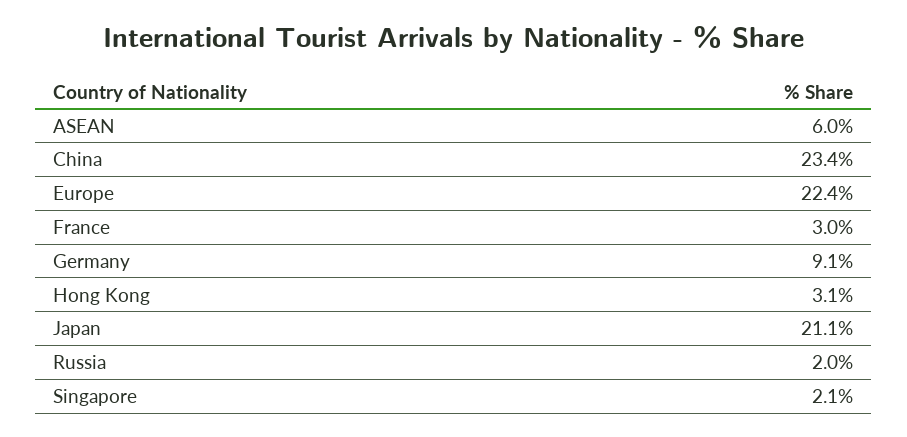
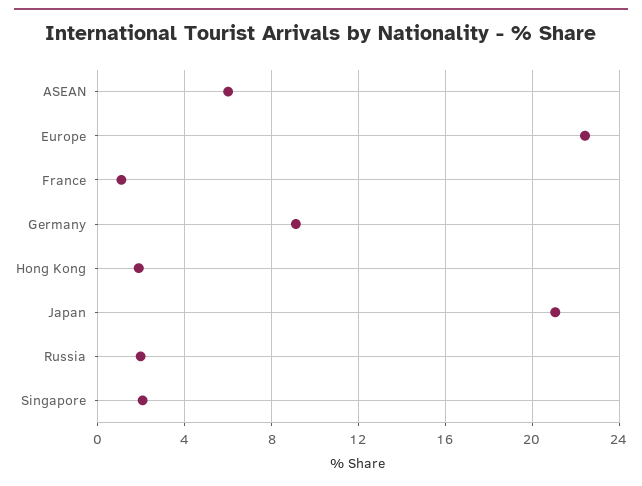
China: 23.4 -> none
France: 3 -> 1
Hong Kong: 3.1 -> 2

